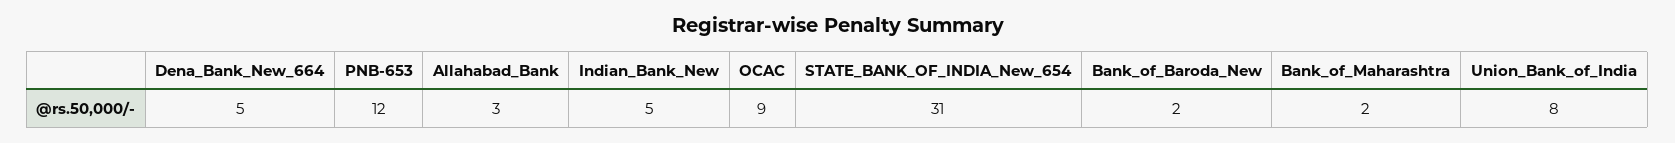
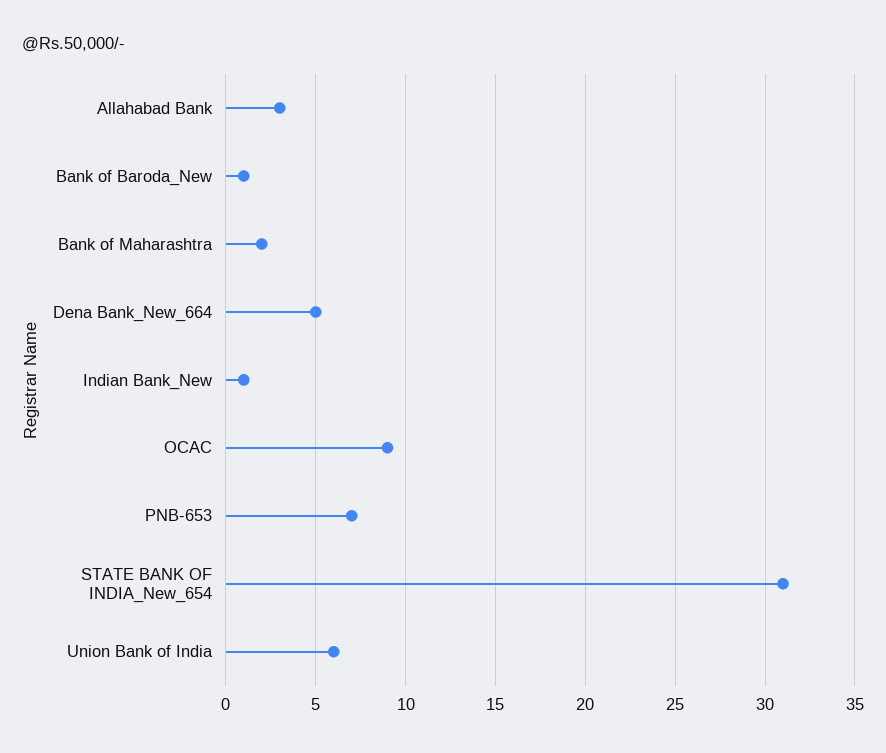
PNB-653: 12 -> 7
Indian_Bank_New: 5 -> 1
Bank_of_Baroda_New: 2 -> 1
Union_Bank_of_India: 8 -> 6

